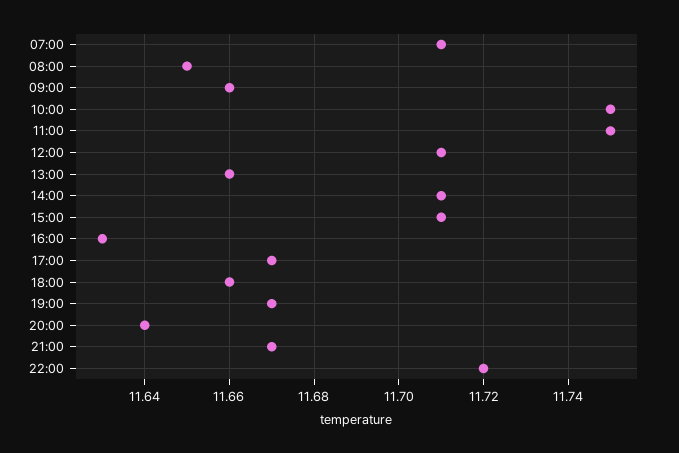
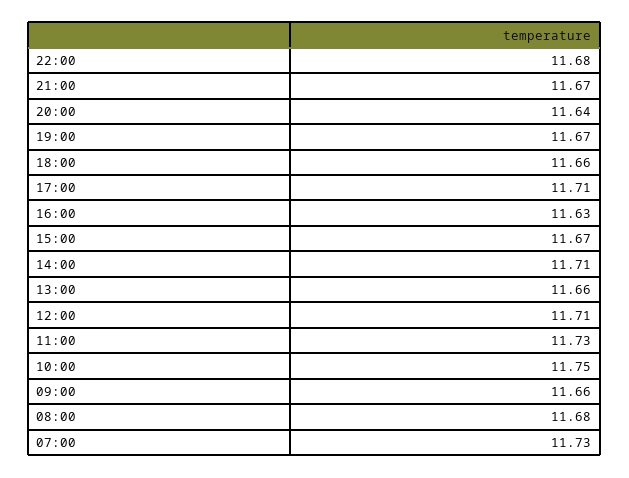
07:00: 11.71 -> 11.73
08:00: 11.65 -> 11.68
11:00: 11.75 -> 11.73
15:00: 11.71 -> 11.67
17:00: 11.67 -> 11.71
22:00: 11.72 -> 11.68

